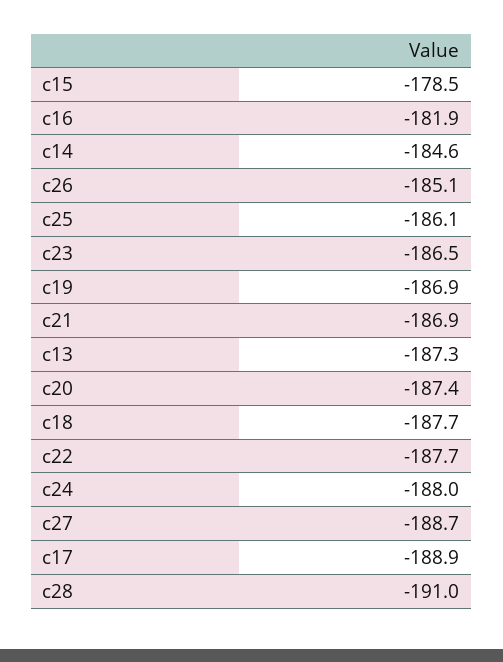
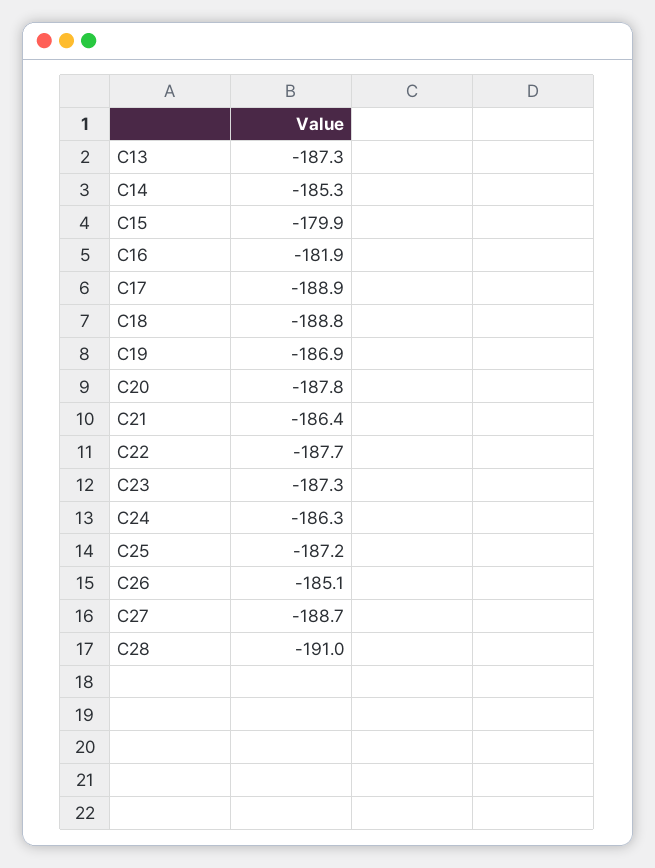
c15: -178.5 -> -179.9
c14: -184.6 -> -185.3
c25: -186.1 -> -187.2
c23: -186.5 -> -187.3
c21: -186.9 -> -186.4
c20: -187.4 -> -187.8
c18: -187.7 -> -188.8
c24: -188 -> -186.3

